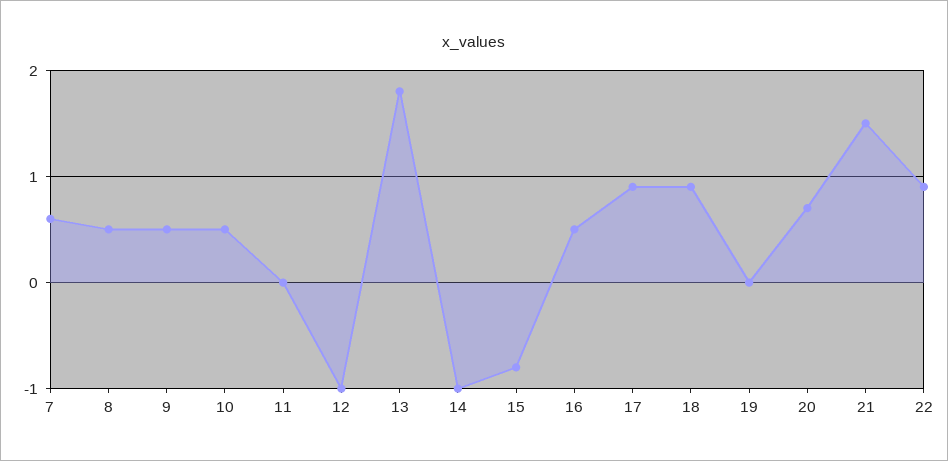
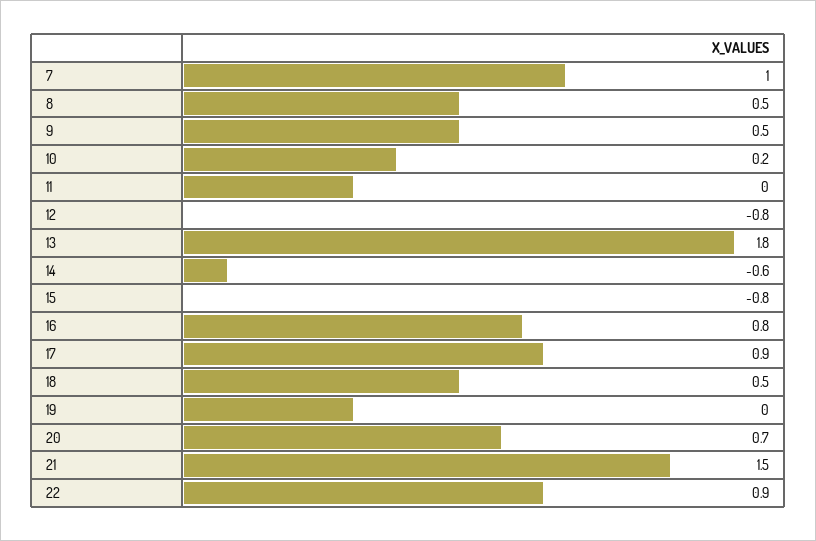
7: 0.6 -> 1
10: 0.5 -> 0.2
12: -1 -> -0.8
14: -1 -> -0.6
16: 0.5 -> 0.8
18: 0.9 -> 0.5

